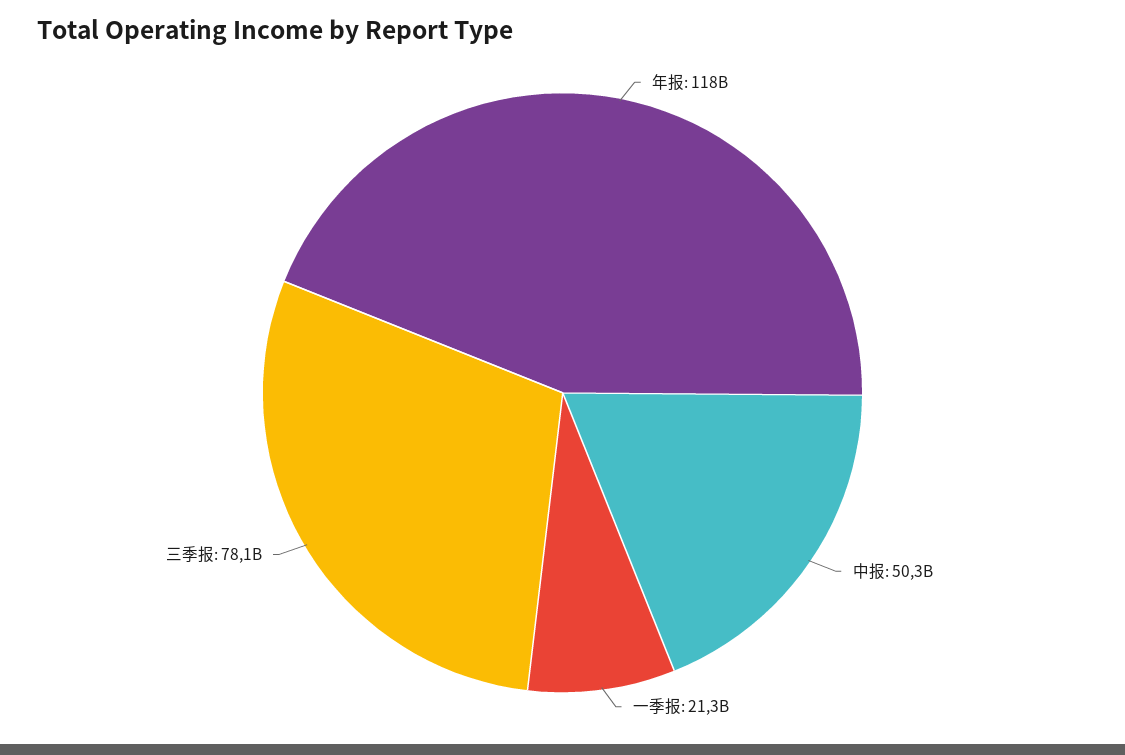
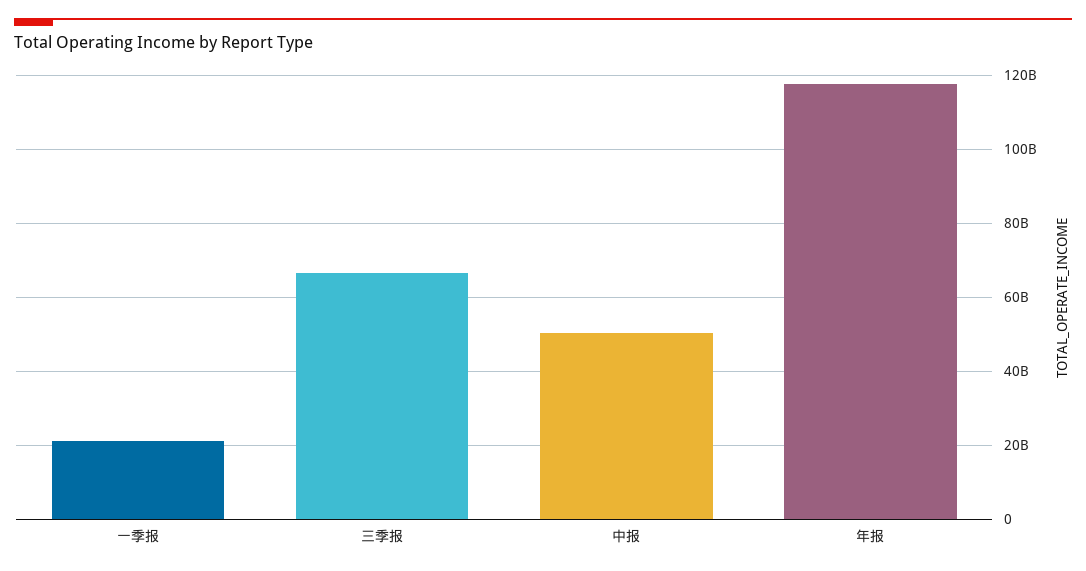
三季报: 78100000000 -> 66000000000

